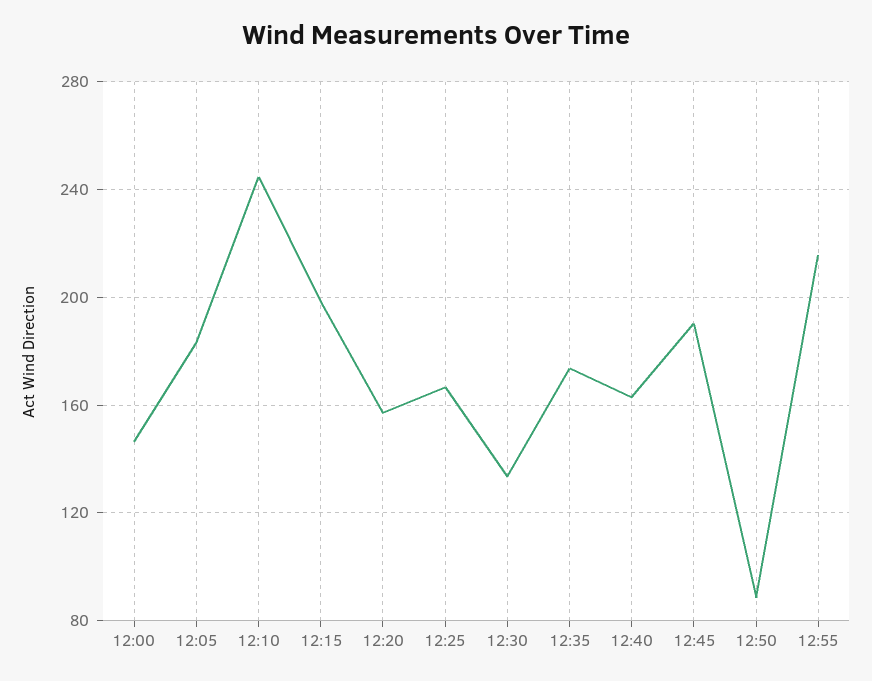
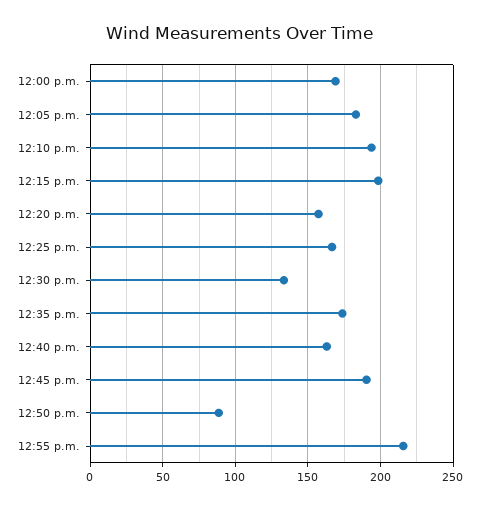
12:00: 145 -> 170
12:10: 245 -> 195

